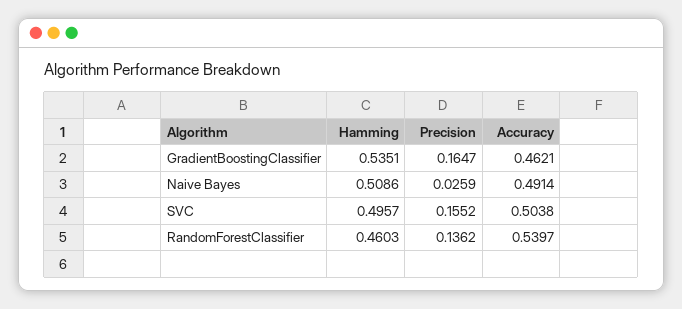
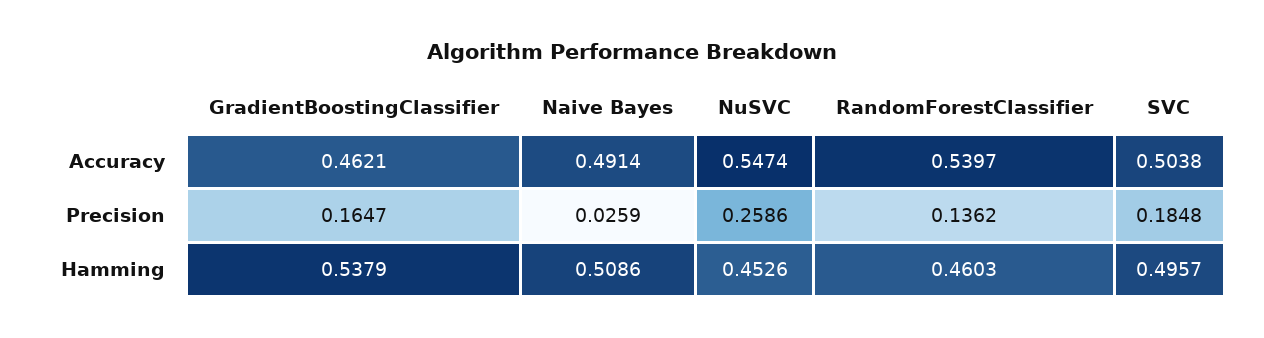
Hamming, GradientBoostingClassifier: 0.5351 -> 0.5379
Precision, SVC: 0.1552 -> 0.1848
Accuracy, NuSVC: none -> 0.5474
Precision, NuSVC: none -> 0.2586
Hamming, NuSVC: none -> 0.4526

